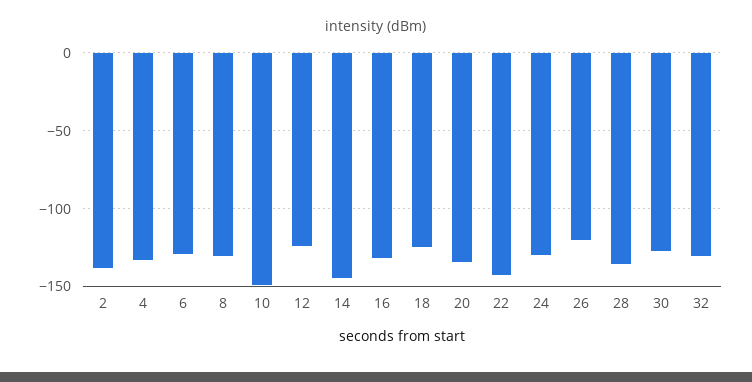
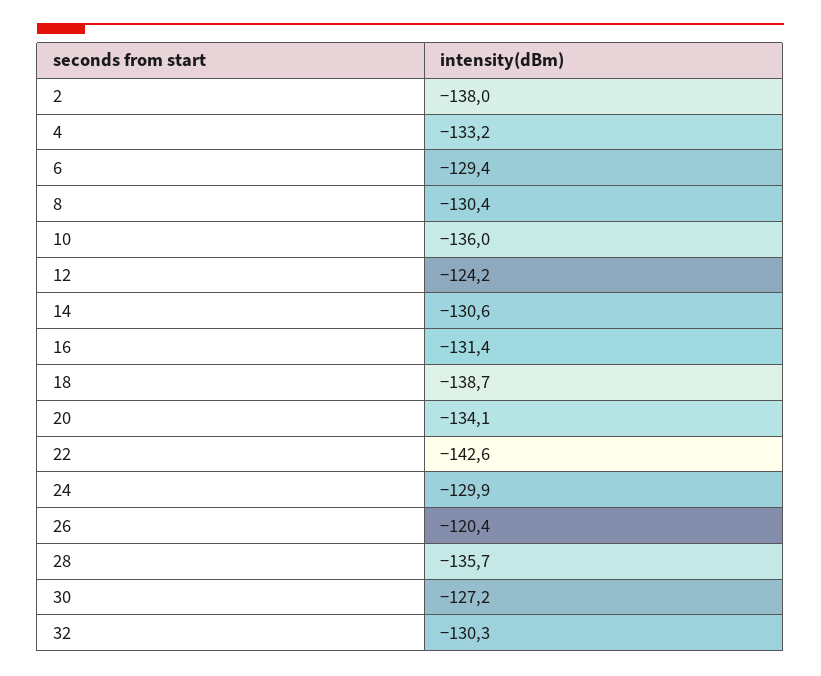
10: -150 -> -136
14: -145 -> -130.6
18: -125 -> -138.7

